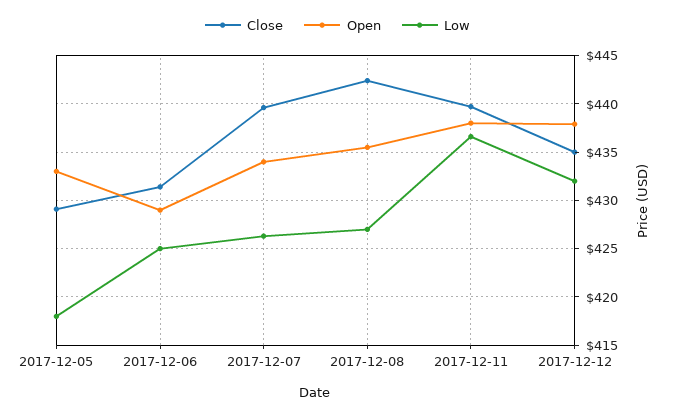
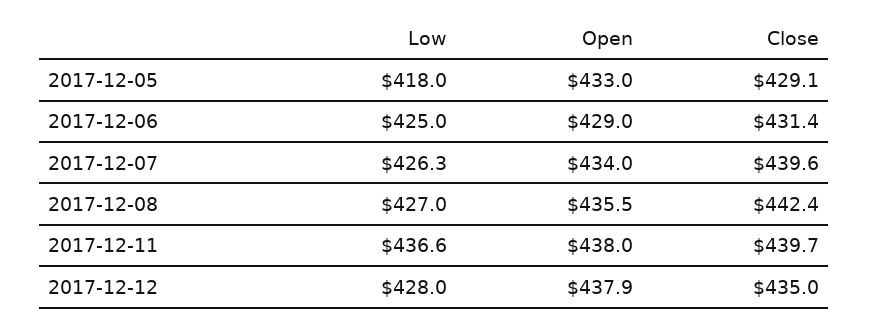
Low, 2017-12-12: 432 -> 428

